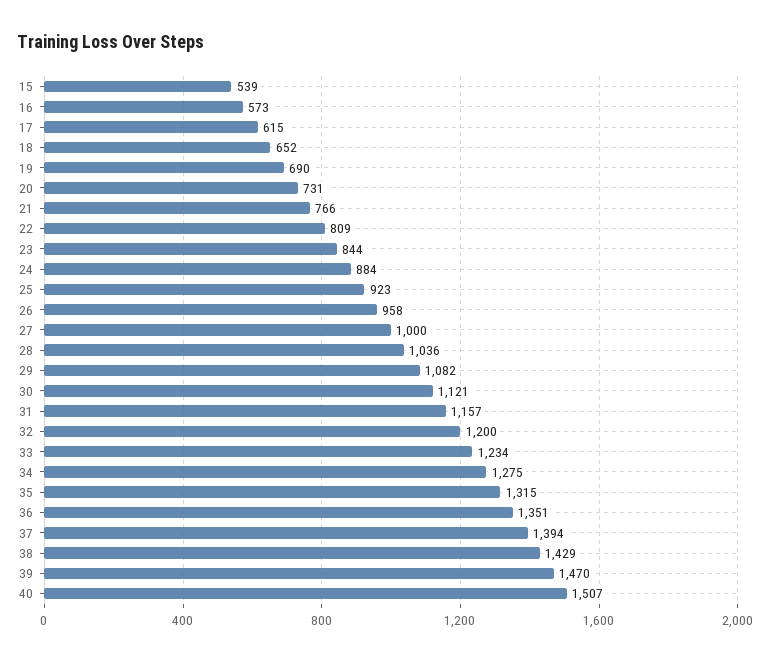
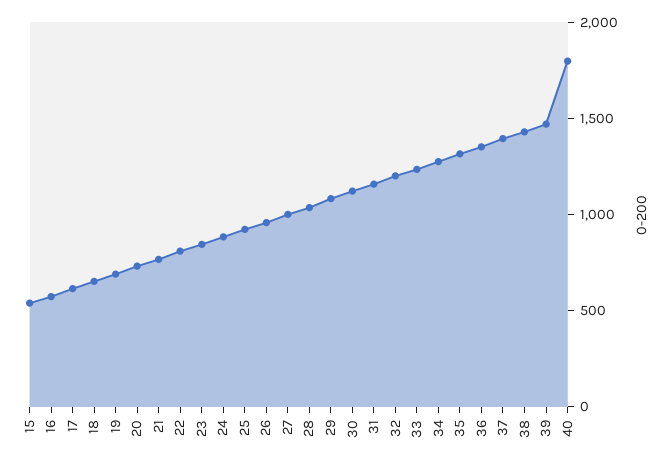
40: 1507 -> 1800

